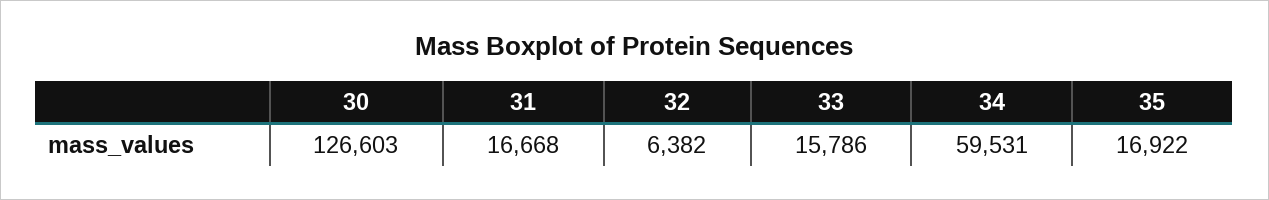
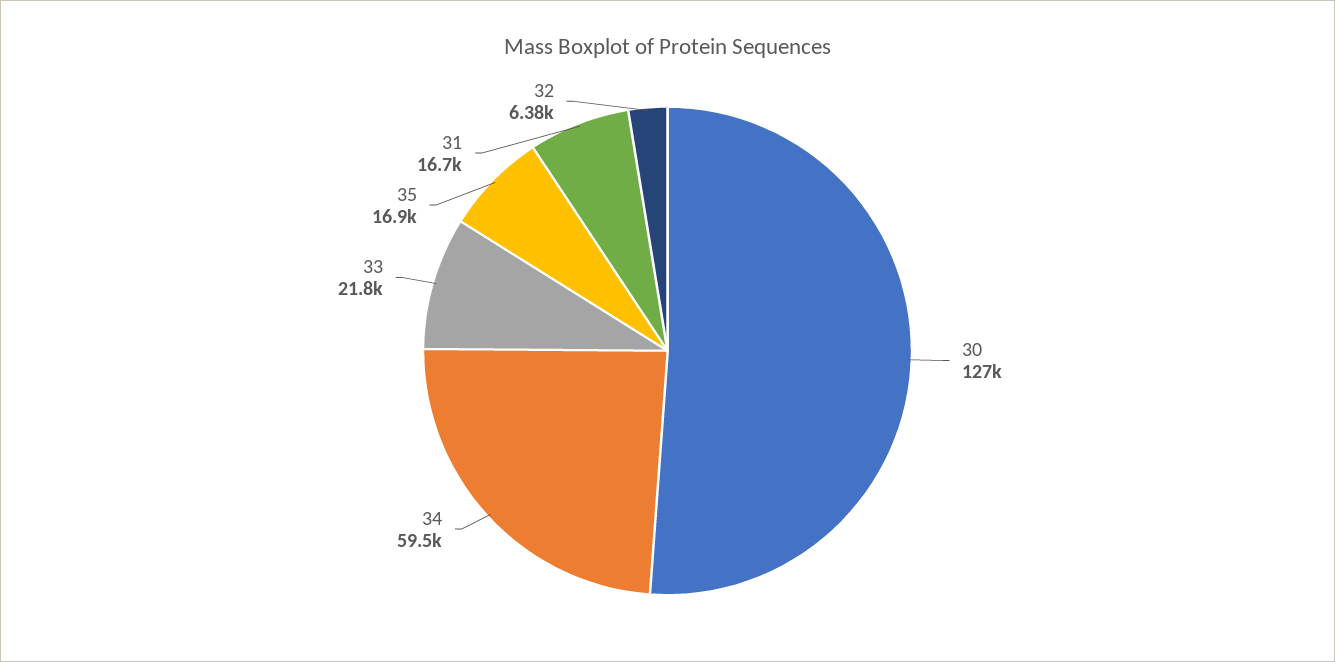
33: 15786 -> 21800

